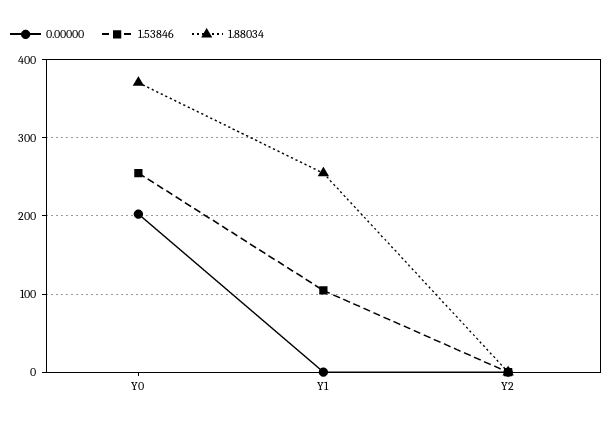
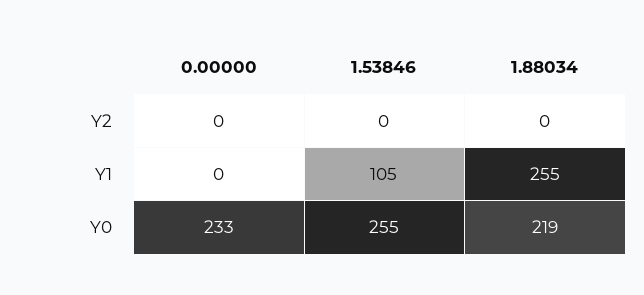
0.00000, Y0: 200 -> 233
1.88034, Y0: 370 -> 219

